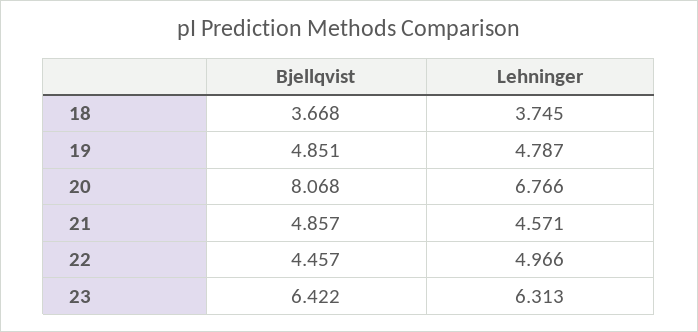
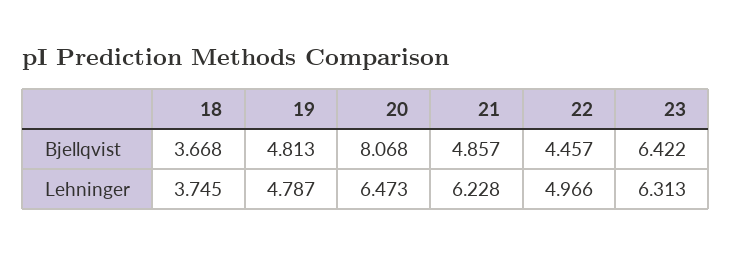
Bjellqvist, 19: 4.851 -> 4.813
Lehninger, 20: 6.766 -> 6.473
Lehninger, 21: 4.571 -> 6.228

